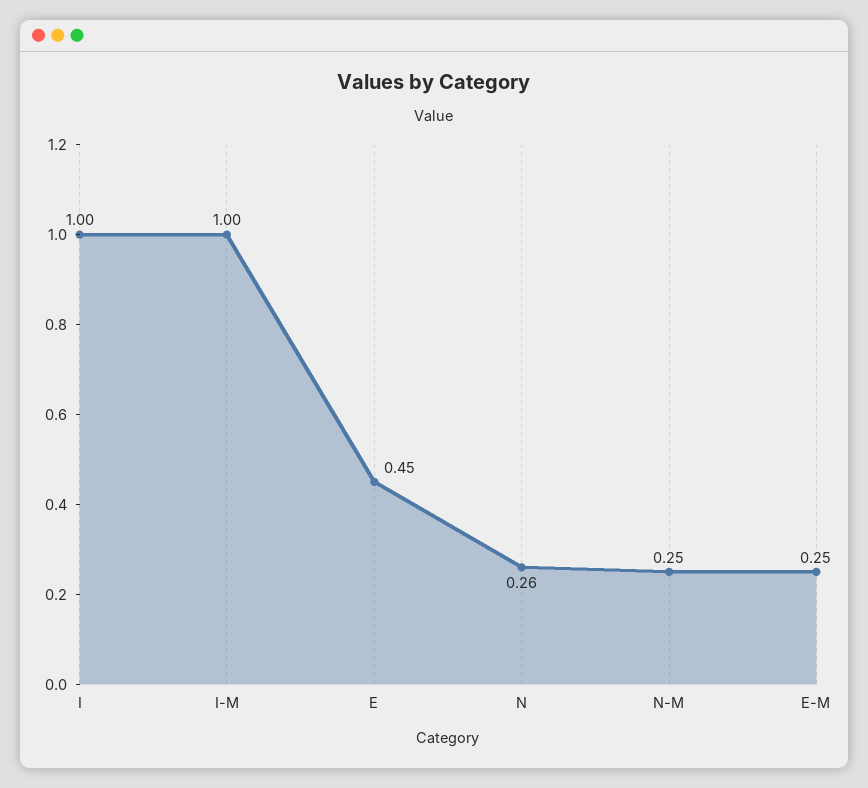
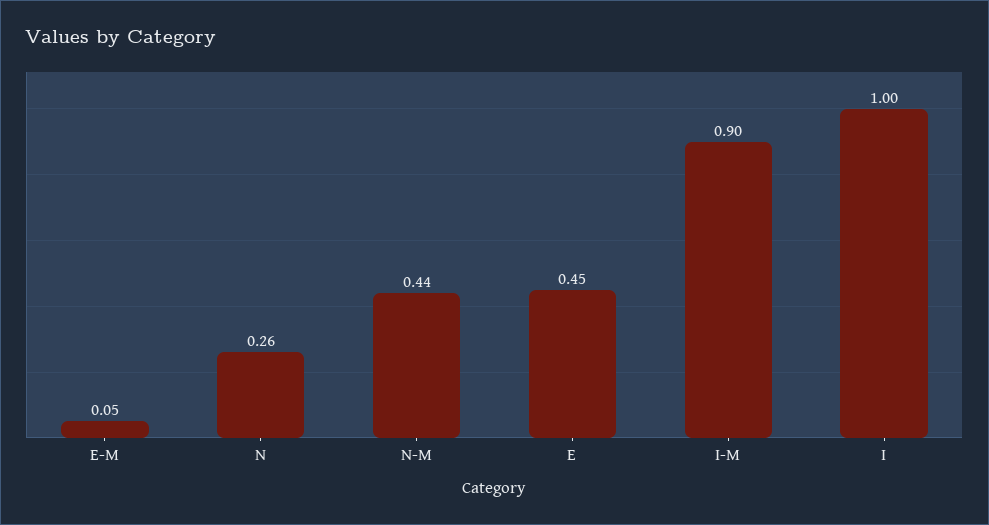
I-M: 1 -> 0.9
N-M: 0.25 -> 0.44
E-M: 0.25 -> 0.05

